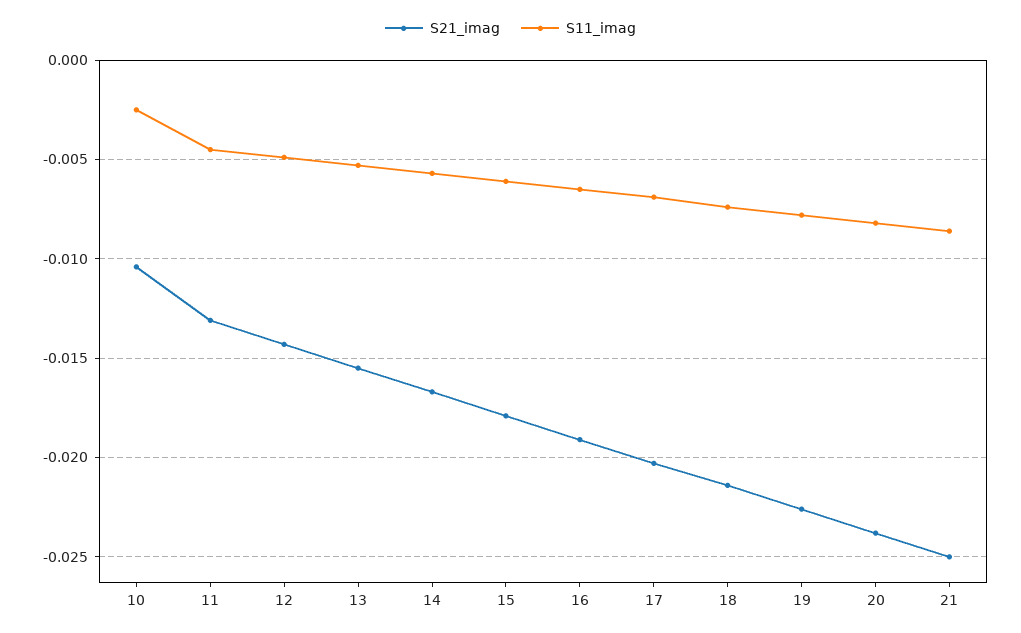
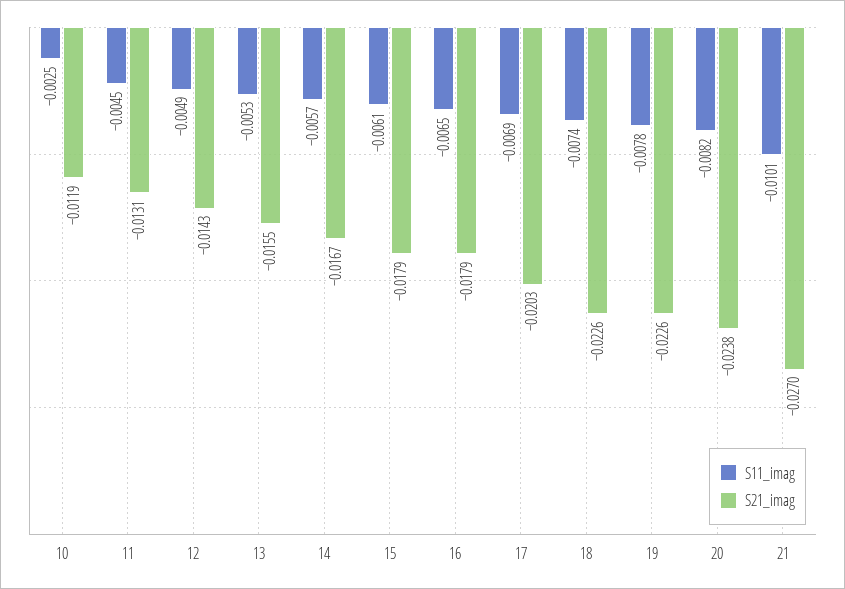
S21_imag, 10: -0.0105 -> -0.0119
S21_imag, 16: -0.019 -> -0.0179
S21_imag, 18: -0.0215 -> -0.0226
S21_imag, 21: -0.025 -> -0.027
S11_imag, 21: -0.0085 -> -0.0101

